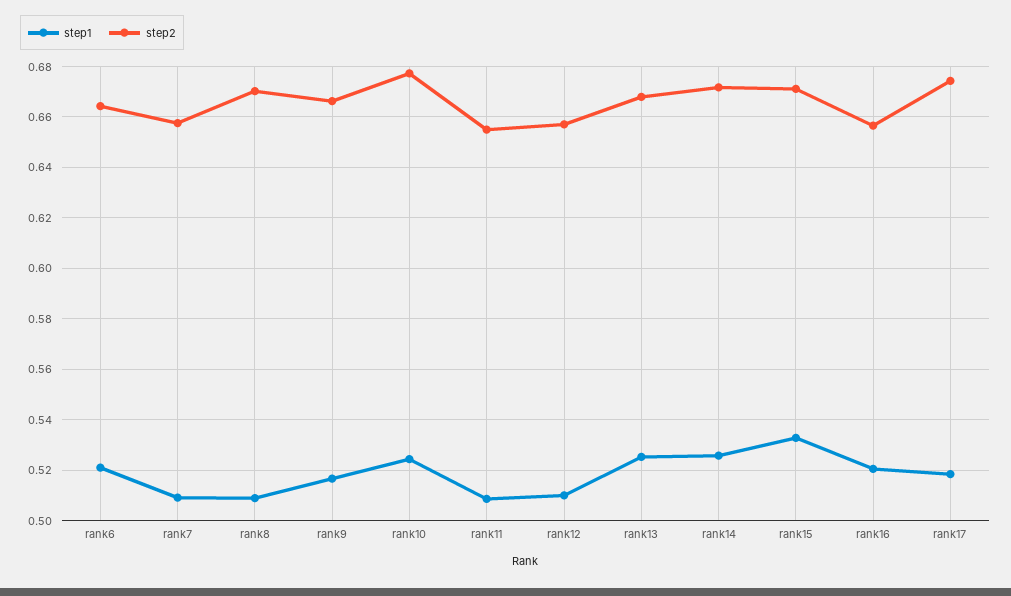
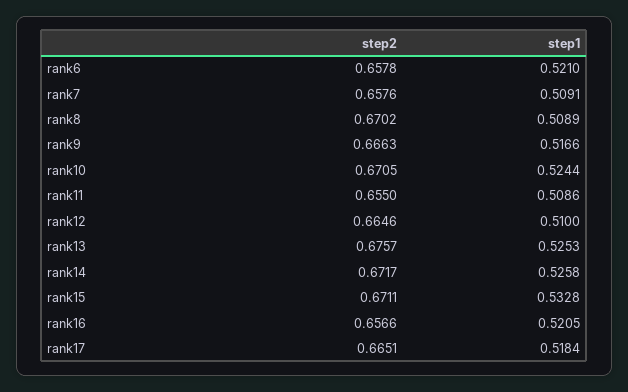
step2, rank6: 0.665 -> 0.6578
step2, rank10: 0.6775 -> 0.6705
step2, rank12: 0.6575 -> 0.6646
step2, rank13: 0.6675 -> 0.6757
step2, rank17: 0.675 -> 0.6651

